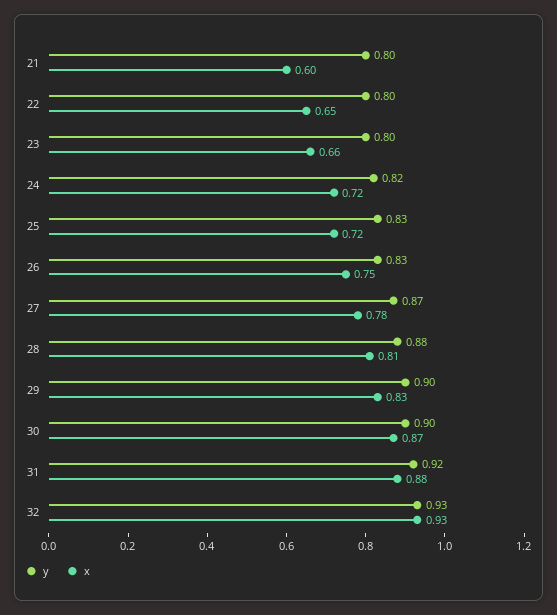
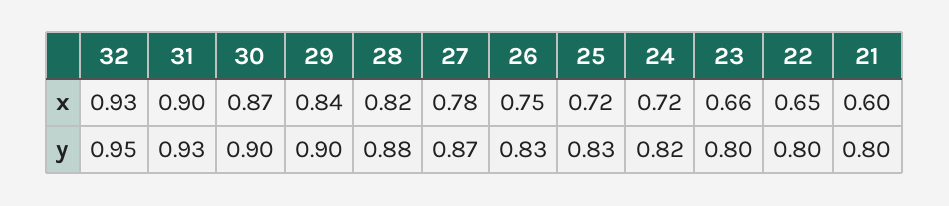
x, 28: 0.81 -> 0.82
x, 29: 0.83 -> 0.84
y, 31: 0.92 -> 0.93
x, 31: 0.88 -> 0.9
y, 32: 0.93 -> 0.95

